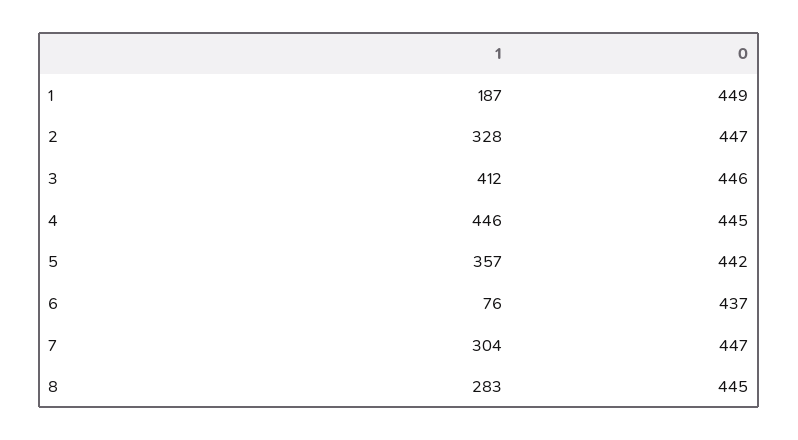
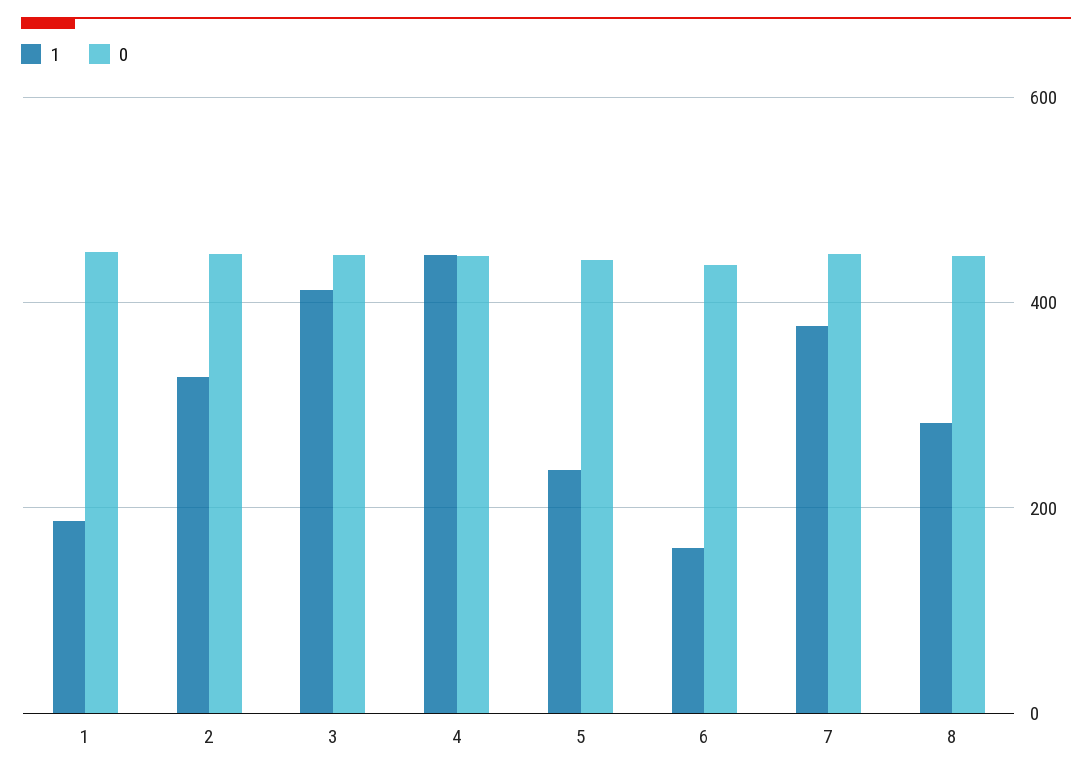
1, 5: 357 -> 240
1, 6: 76 -> 160
1, 7: 304 -> 380

